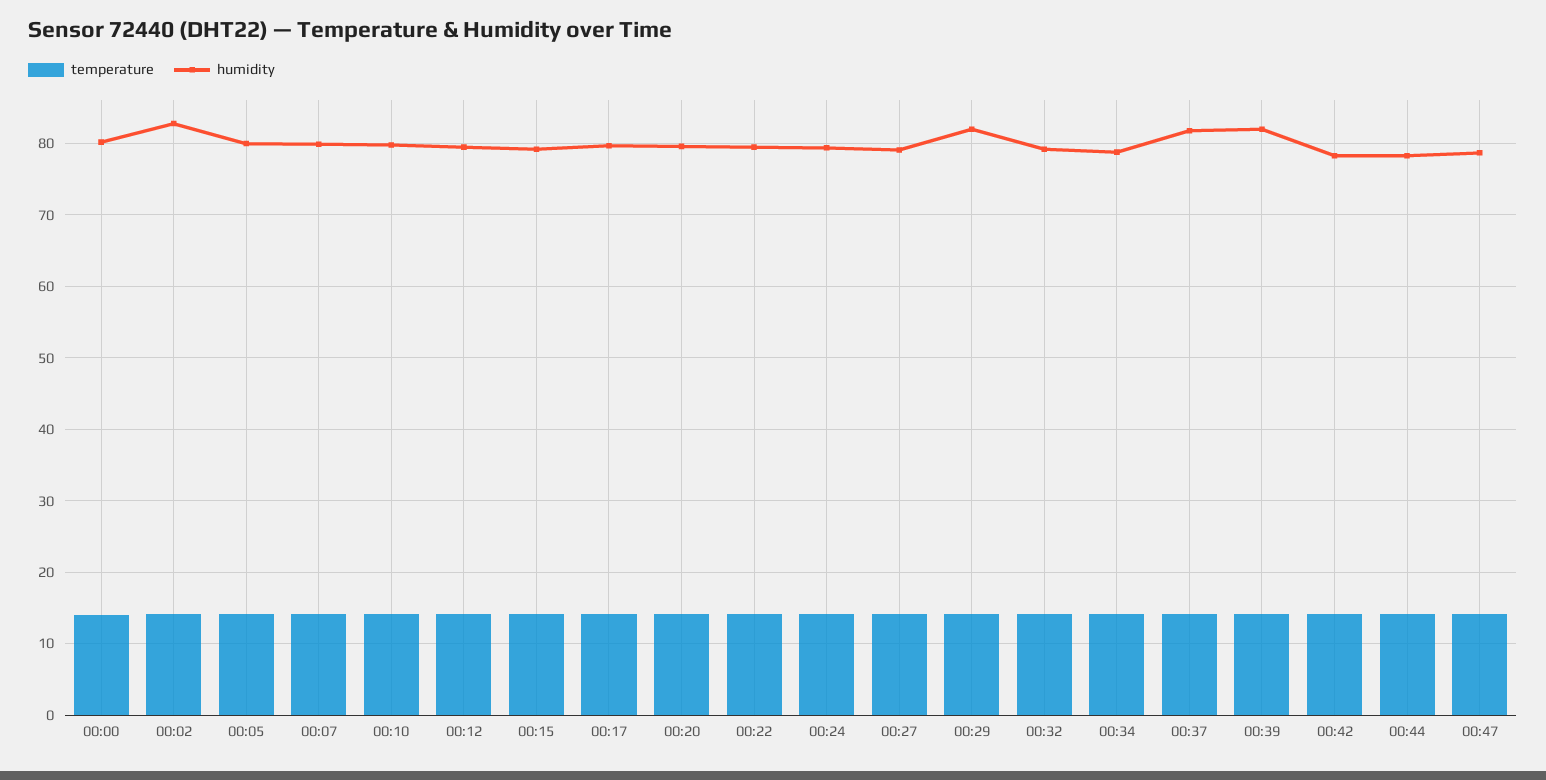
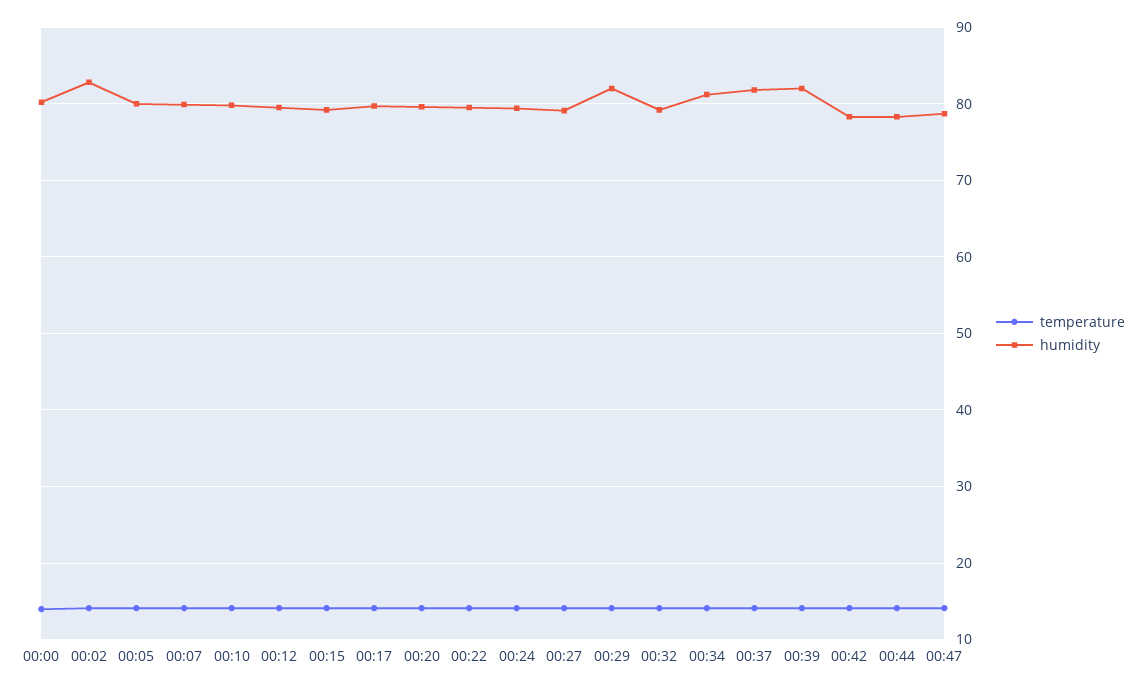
humidity, 00:34: 79 -> 81

